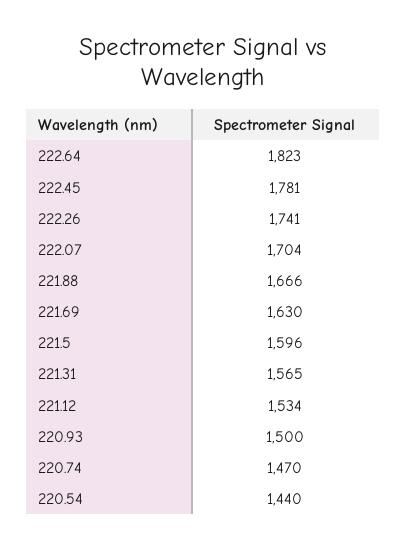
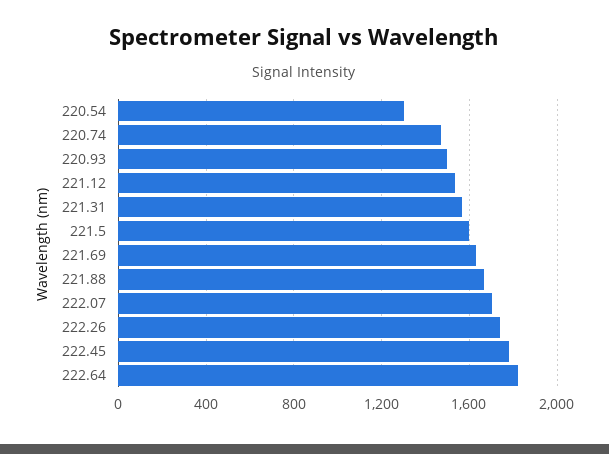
220.54: 1440 -> 1300

